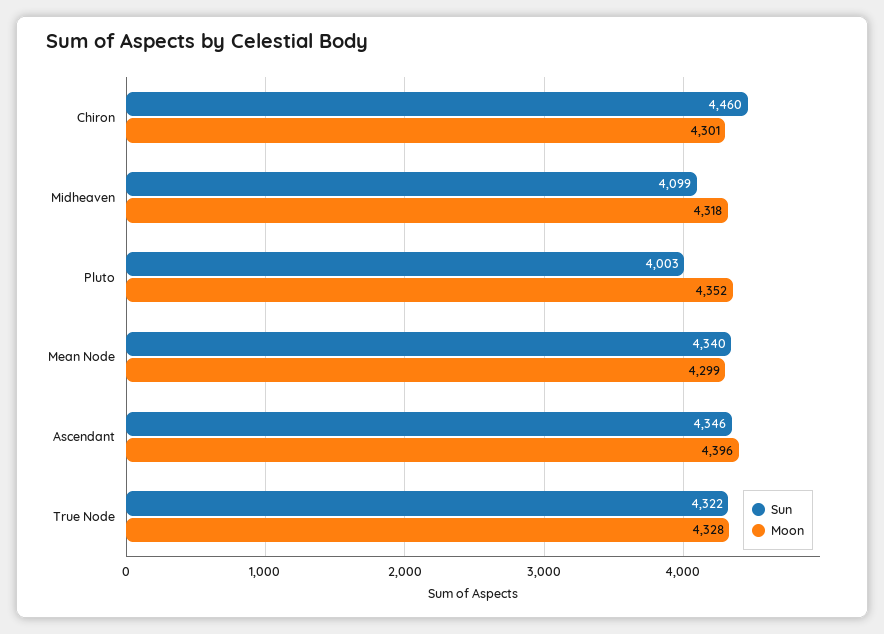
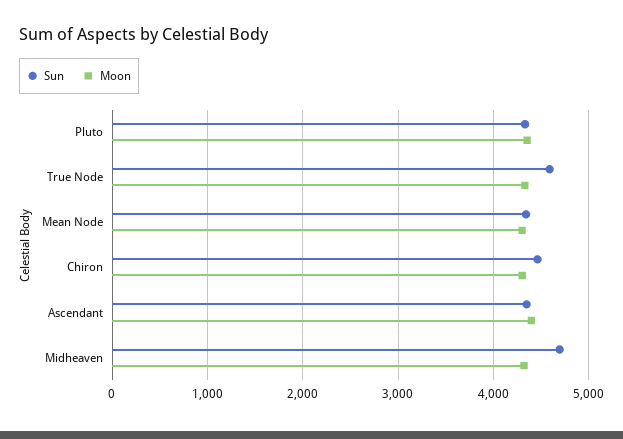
Sun, Midheaven: 4099 -> 4700
Sun, Pluto: 4003 -> 4300
Sun, True Node: 4322 -> 4600

